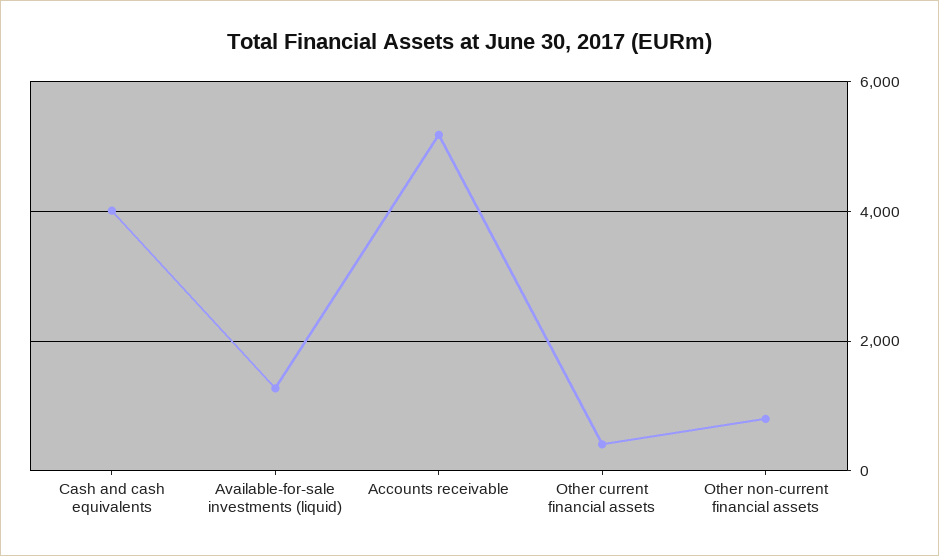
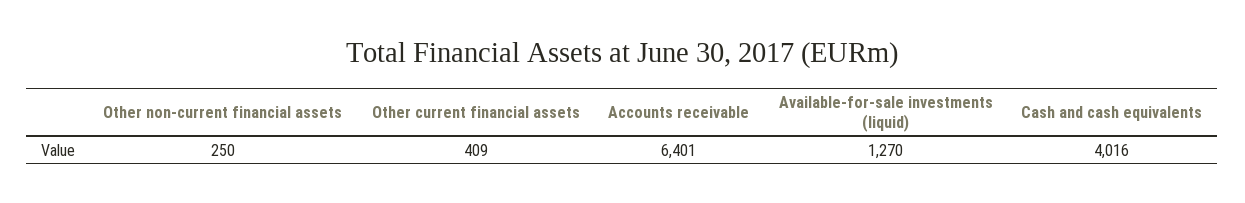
Accounts receivable: 5200 -> 6401
Other non-current financial assets: 800 -> 250

